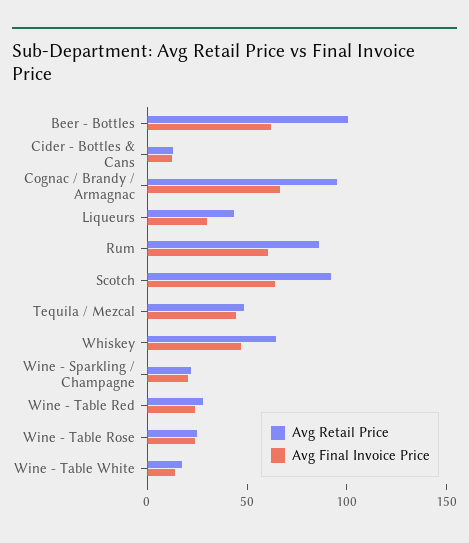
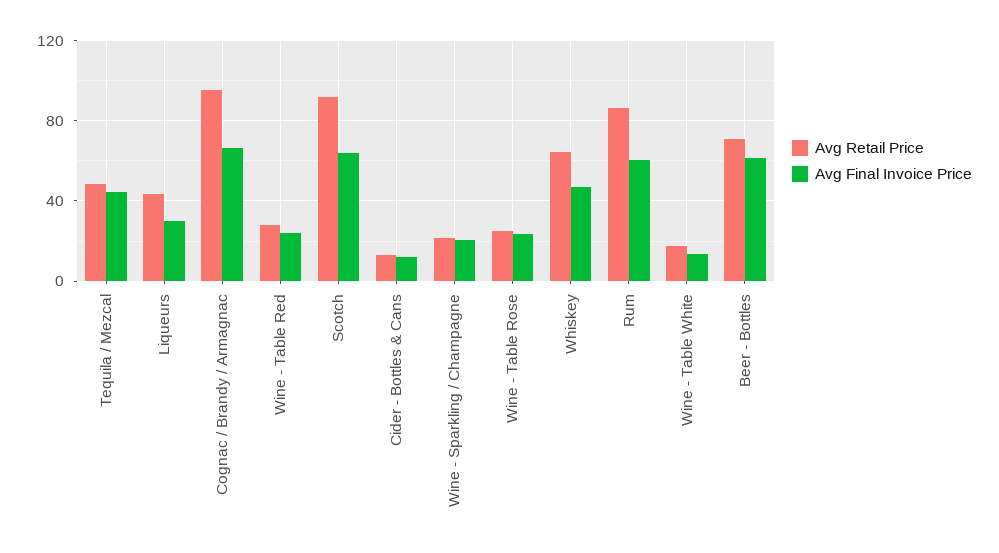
Avg Retail Price, Beer - Bottles: 100 -> 70

